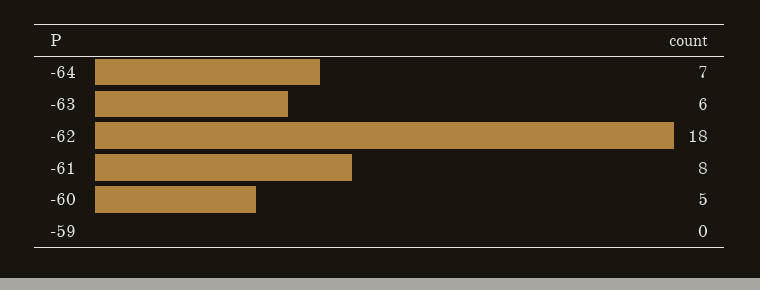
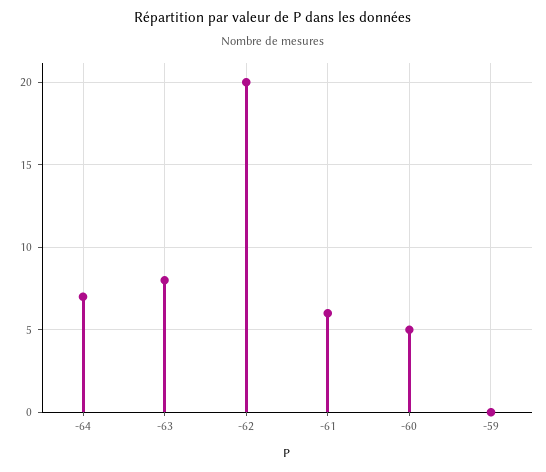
-63: 6 -> 8
-62: 18 -> 20
-61: 8 -> 6

